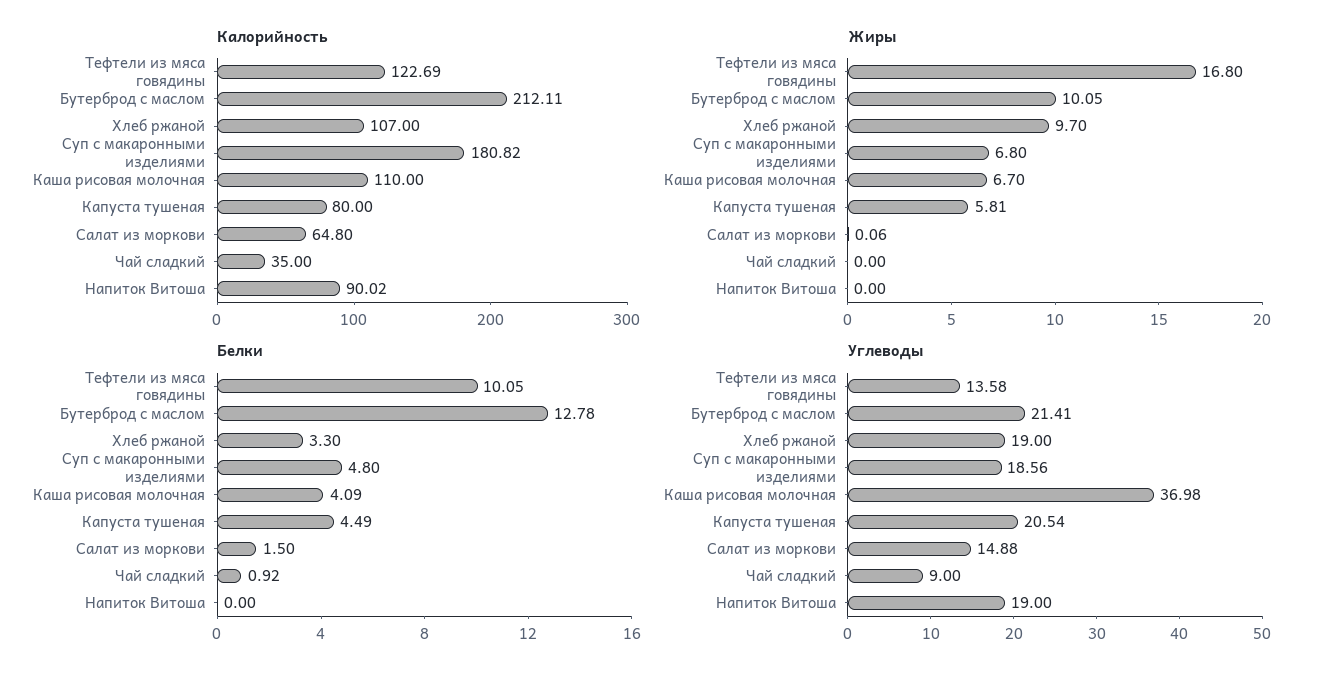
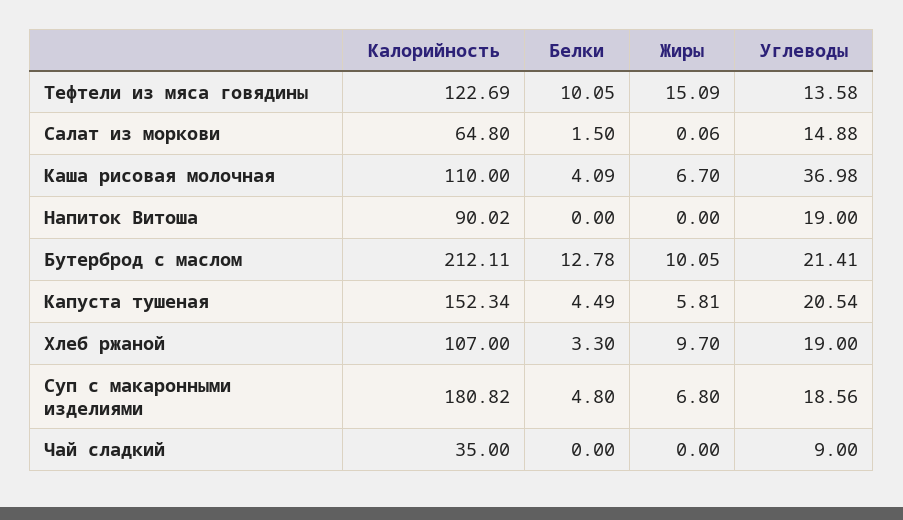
Калорийность, Капуста тушеная: 80 -> 152.34
Жиры, Тефтели из мяса говядины: 16.8 -> 15.09
Белки, Чай сладкий: 0.92 -> 0

